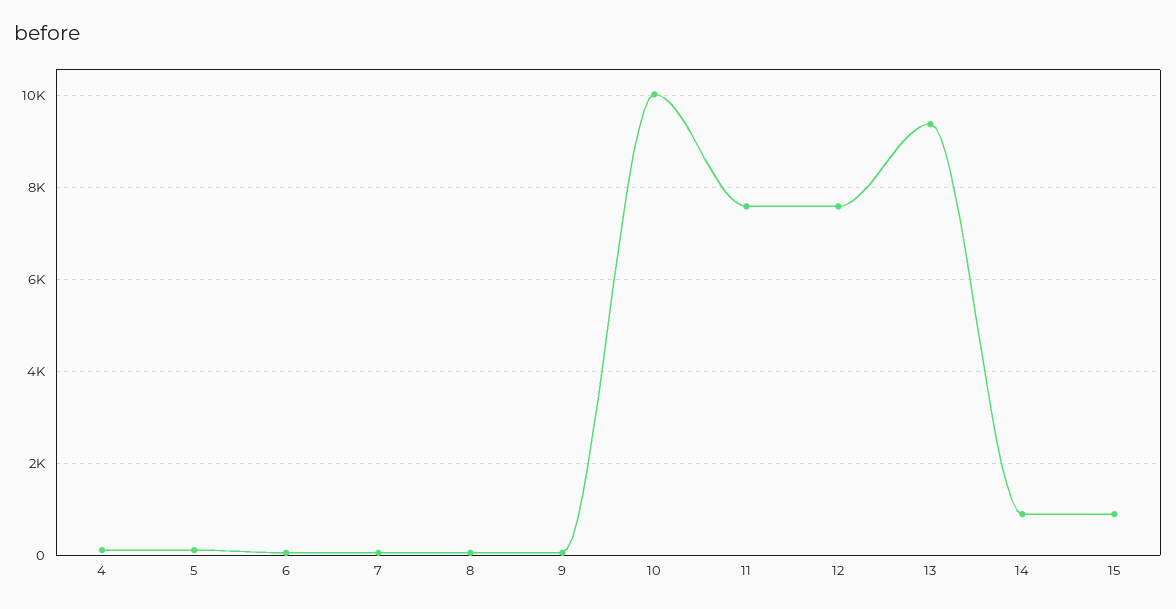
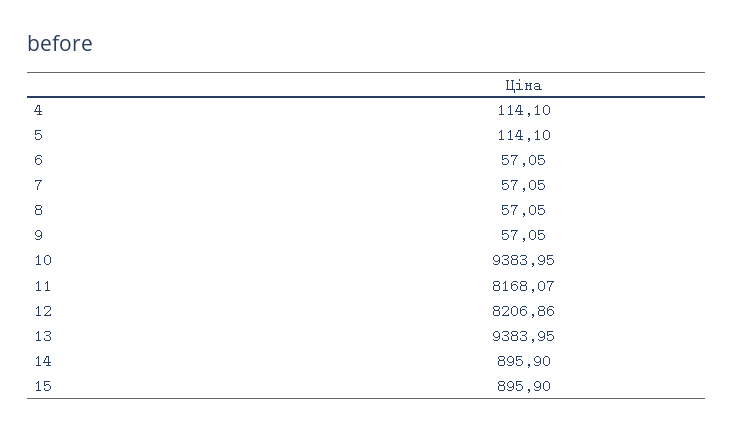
10: 10000 -> 9383.95
11: 7600 -> 8168.07
12: 7600 -> 8206.86

